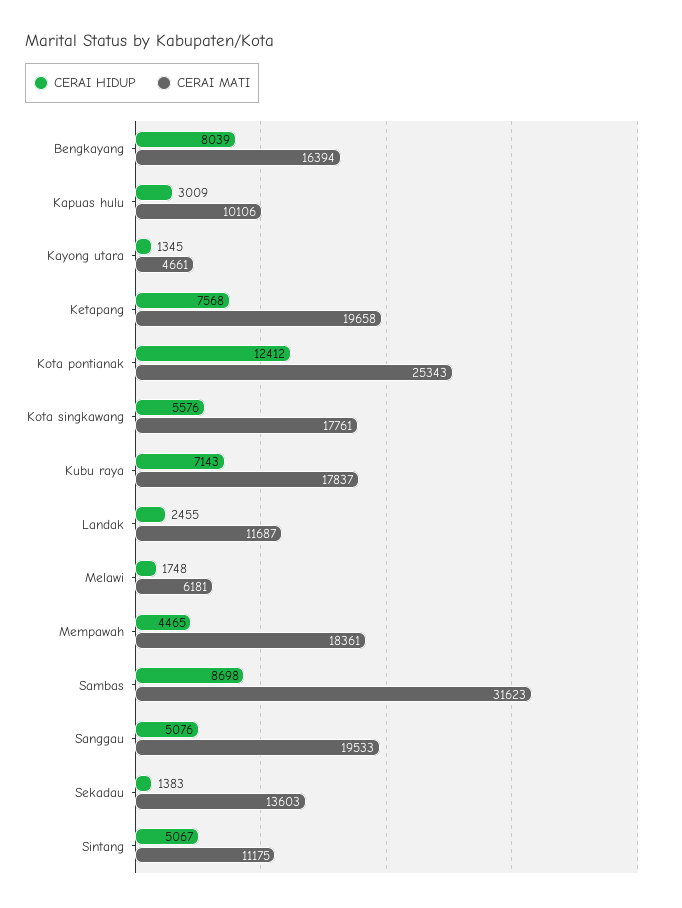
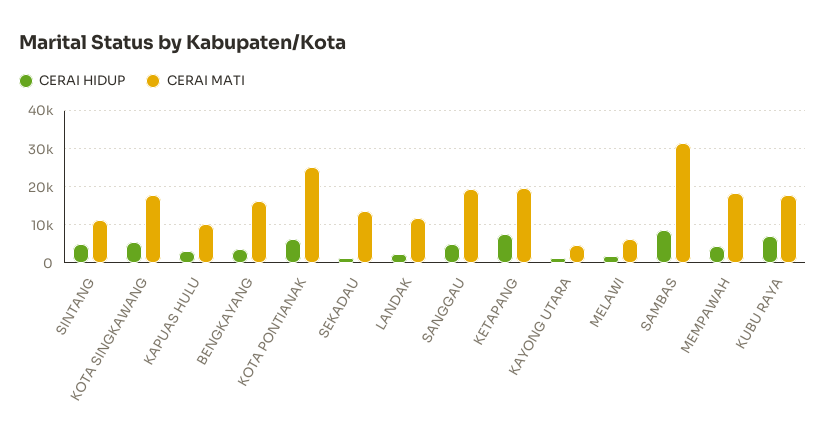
CERAI HIDUP, Bengkayang: 8039 -> 4000
CERAI HIDUP, Kota pontianak: 12412 -> 6000

